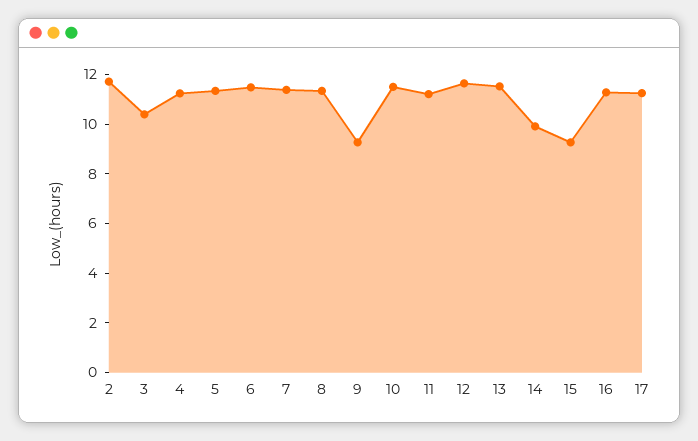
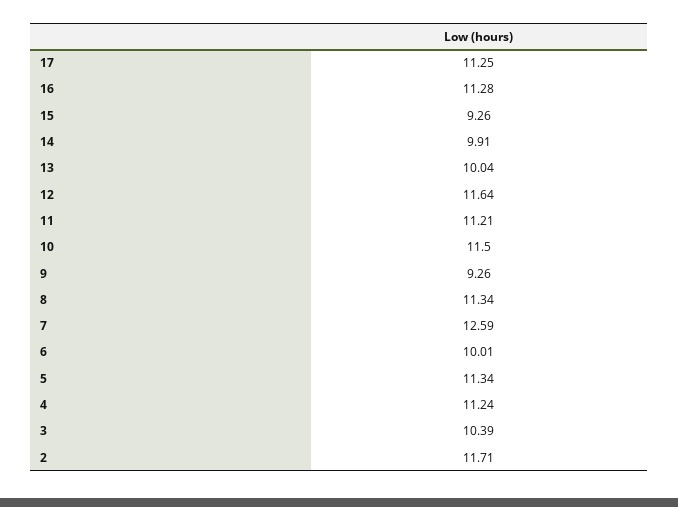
6: 11.5 -> 10.01
7: 11.5 -> 12.59
13: 11.5 -> 10.04

